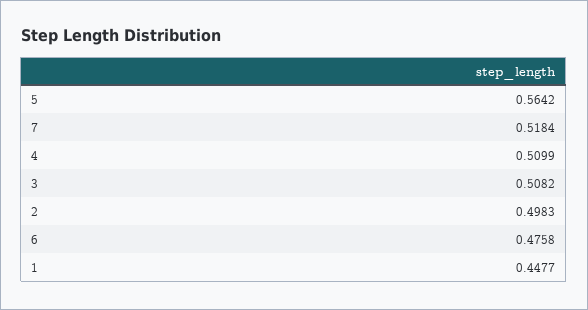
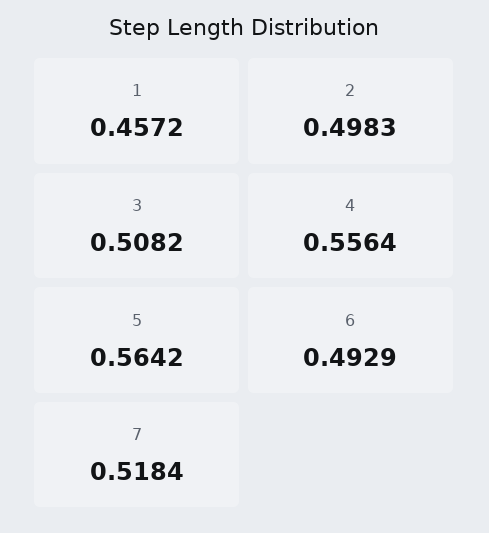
4: 0.5099 -> 0.5564
6: 0.4758 -> 0.4929
1: 0.4477 -> 0.4572

